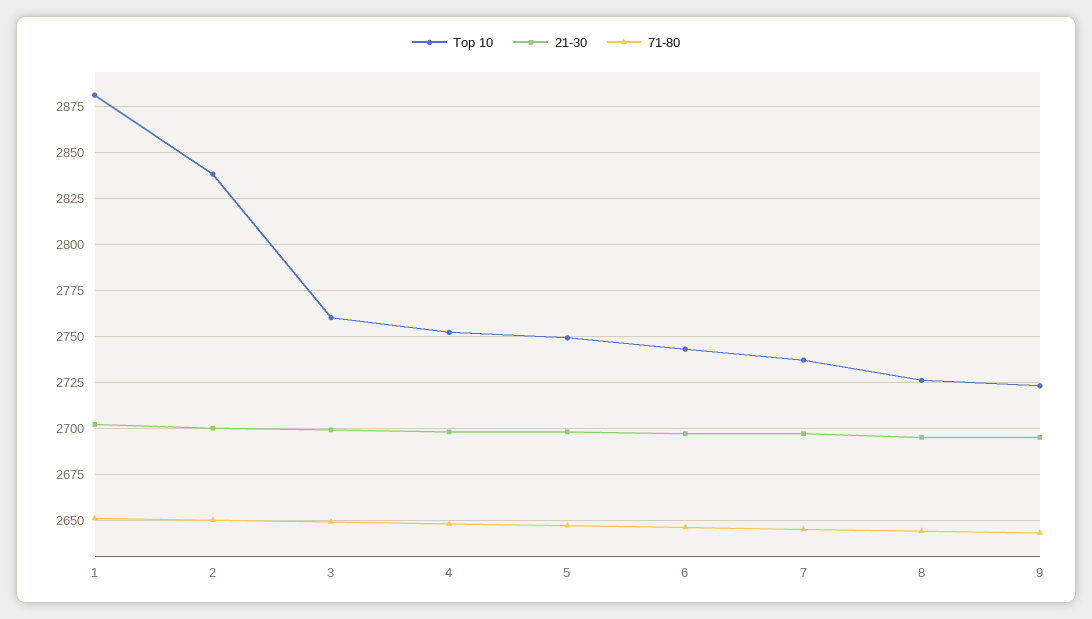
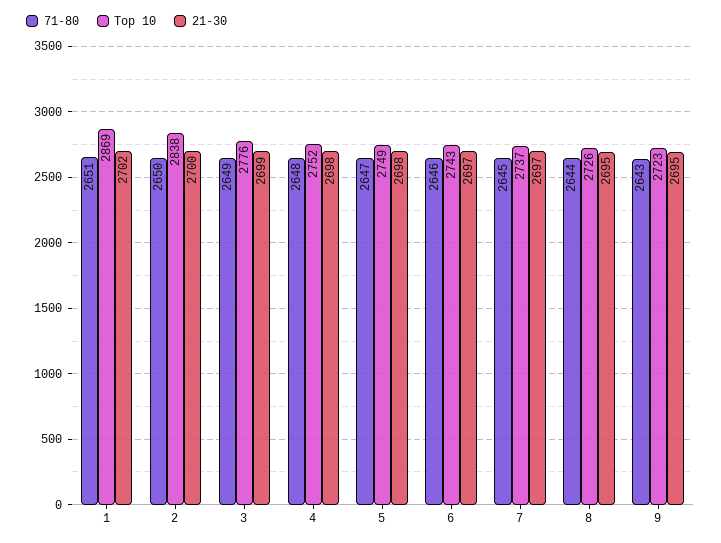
Top 10, 1: 2880 -> 2869
Top 10, 3: 2760 -> 2776

